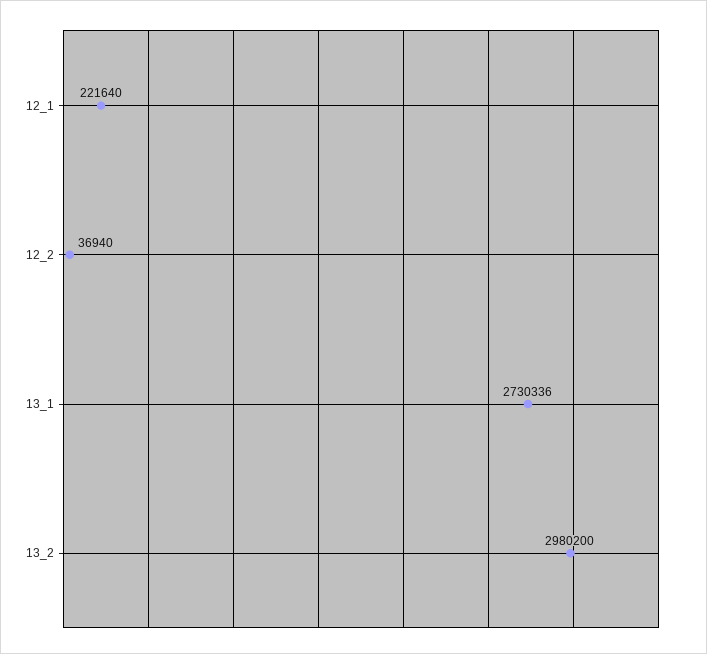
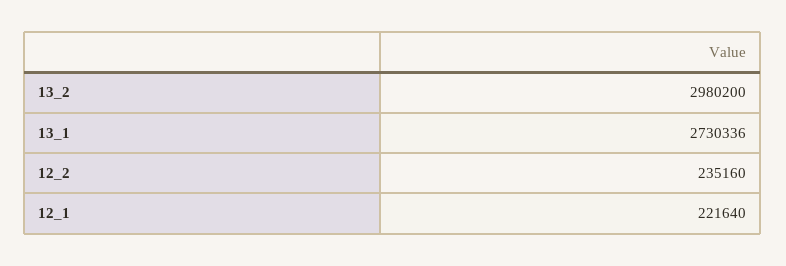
12_2: 36940 -> 235160

